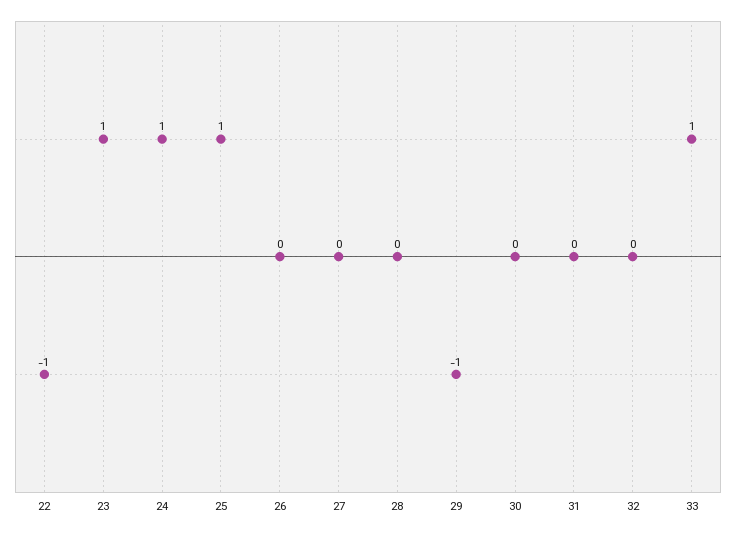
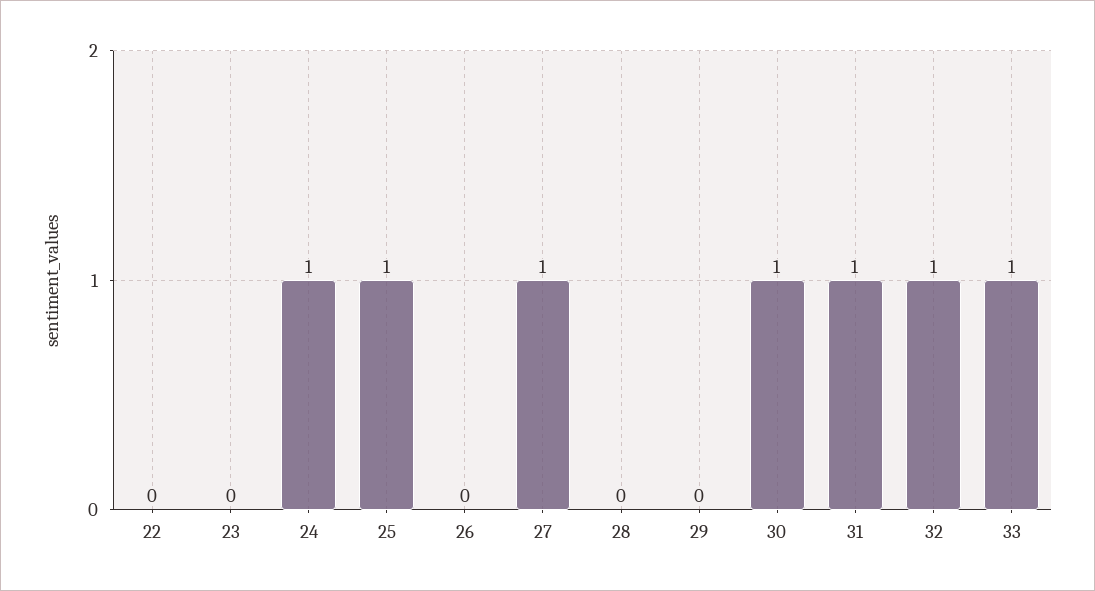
22: -1 -> 0
23: 1 -> 0
27: 0 -> 1
29: -1 -> 0
30: 0 -> 1
31: 0 -> 1
32: 0 -> 1

